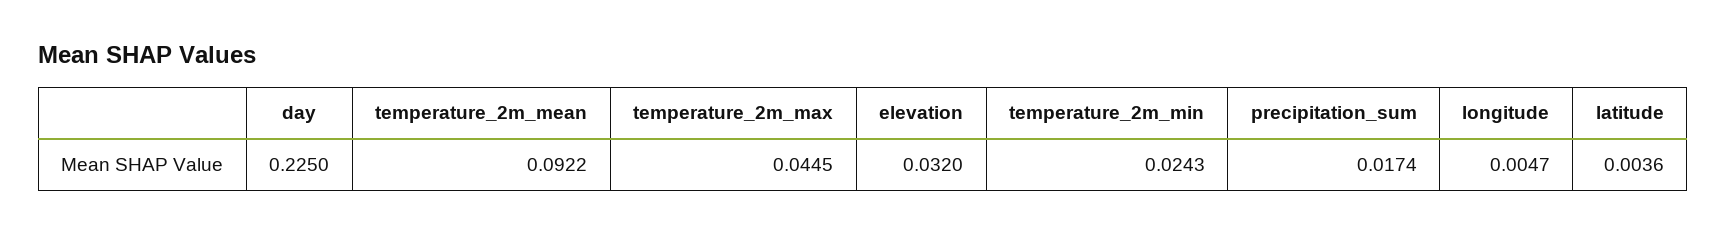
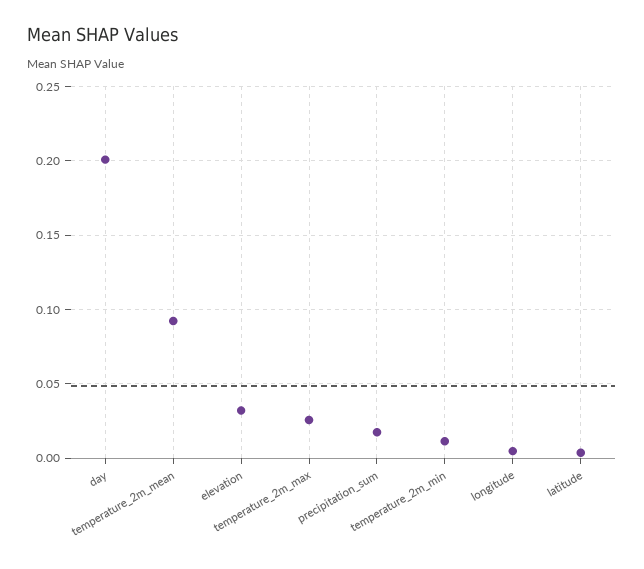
day: 0.225 -> 0.2
temperature_2m_max: 0.0445 -> 0.025
temperature_2m_min: 0.0243 -> 0.01

